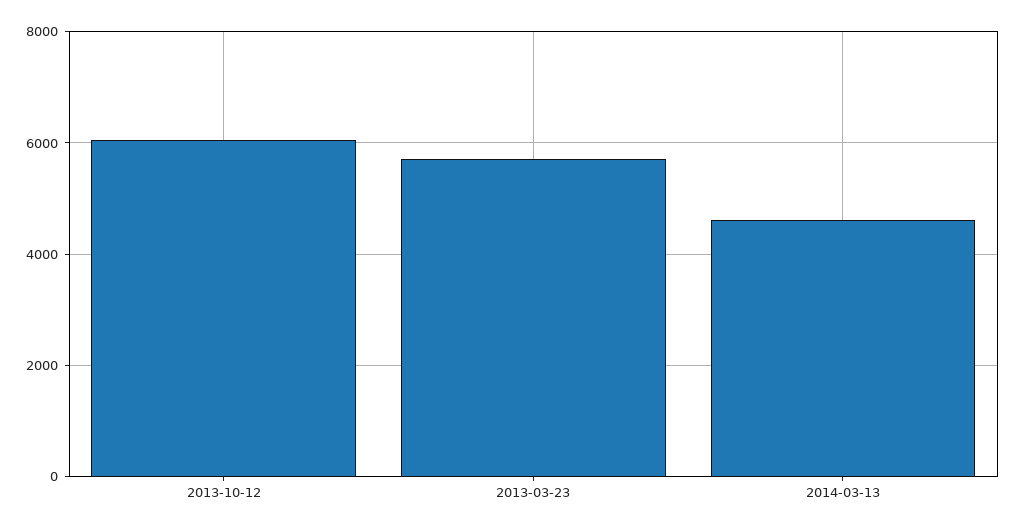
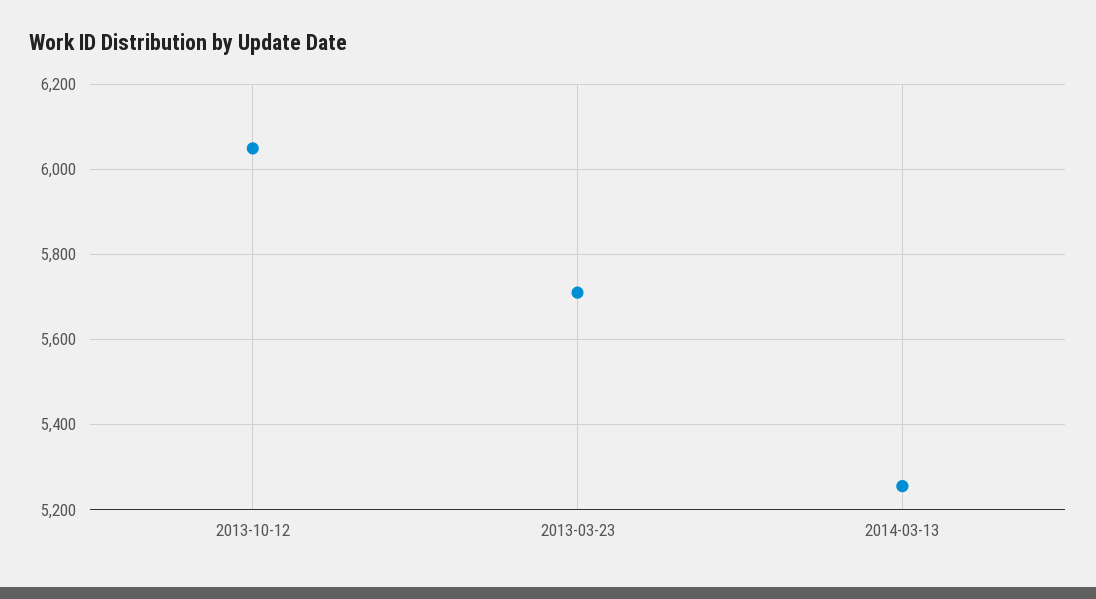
2014-03-13: 4600 -> 5260

